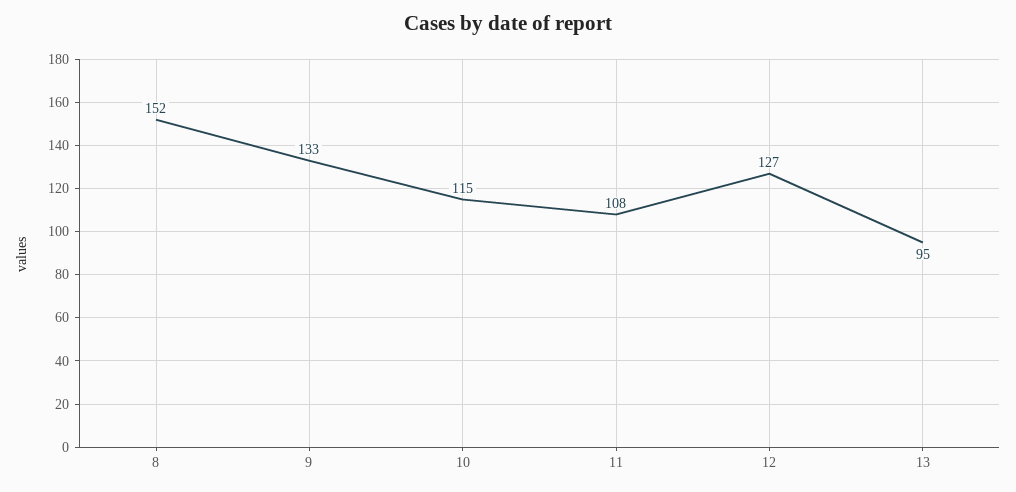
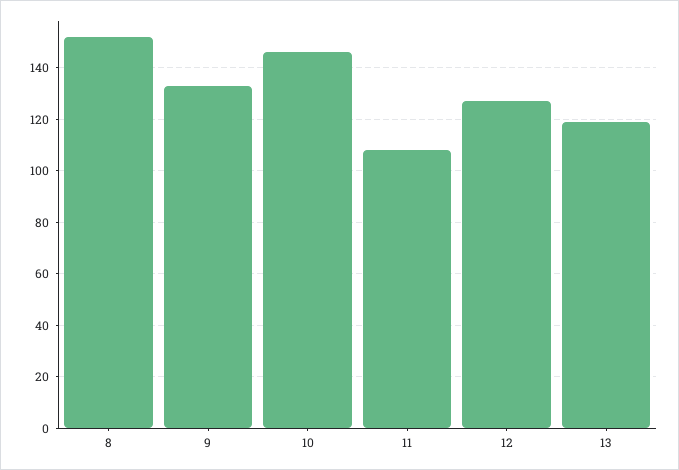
10: 115 -> 145
13: 95 -> 120

